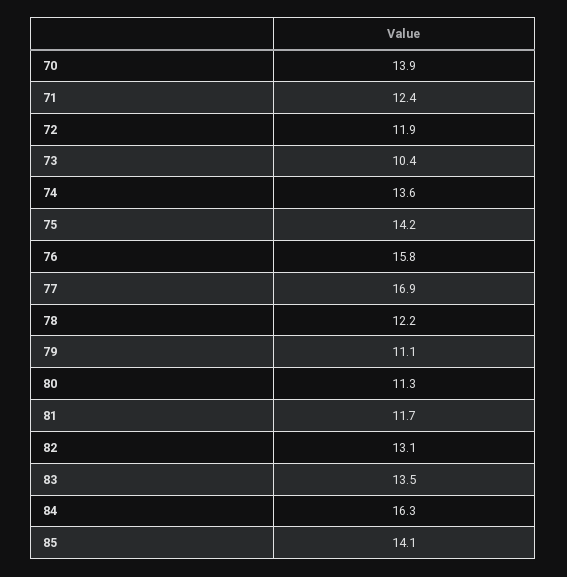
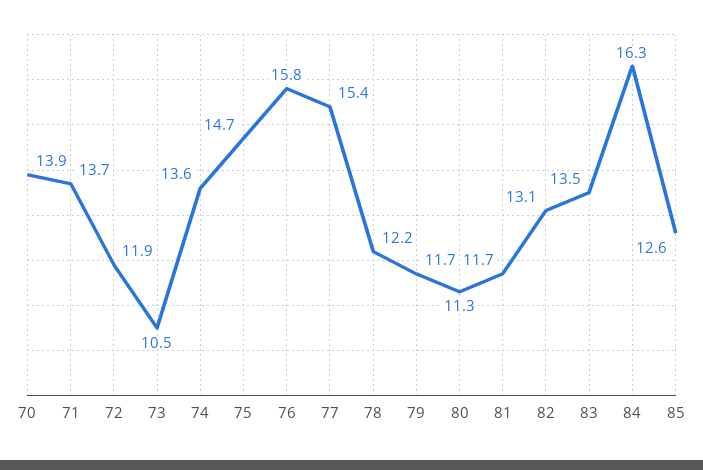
71: 12.4 -> 13.7
73: 10.4 -> 10.5
75: 14.2 -> 14.7
77: 16.9 -> 15.4
79: 11.1 -> 11.7
85: 14.1 -> 12.6

